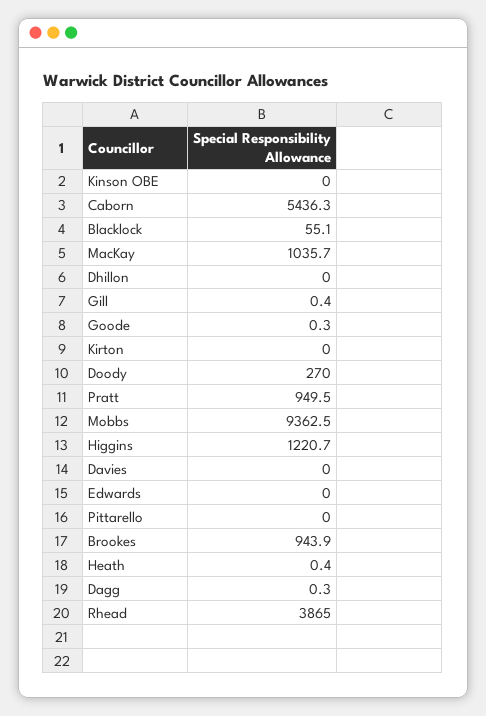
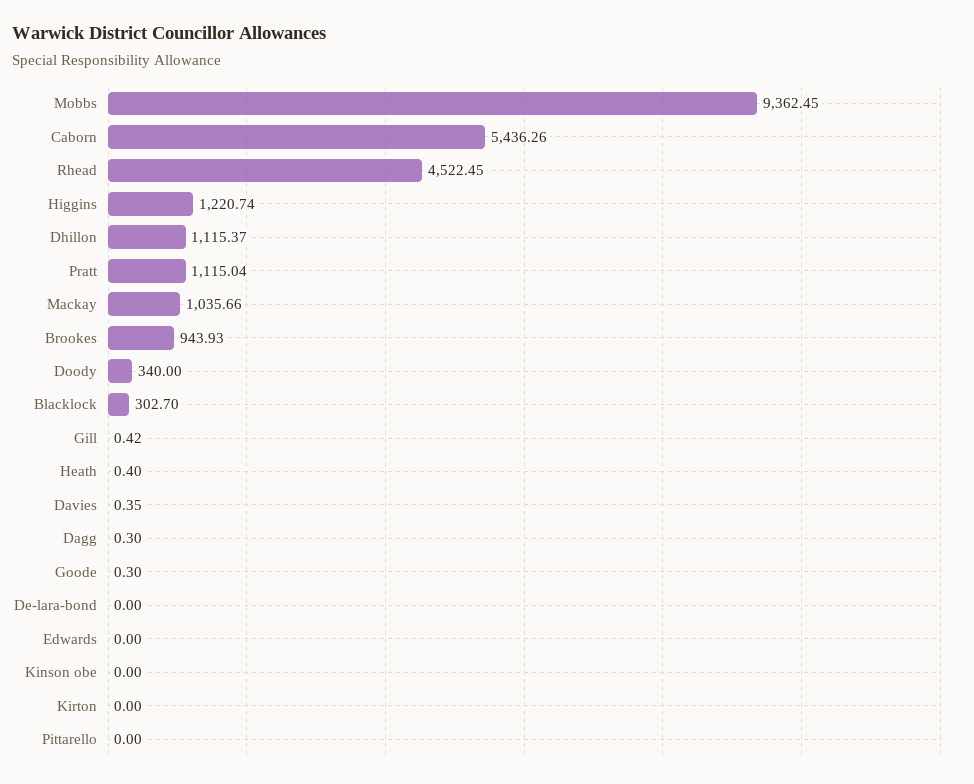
Blacklock: 55.1 -> 302.7
Dhillon: 0 -> 1115.37
Doody: 270 -> 340
Pratt: 949.5 -> 1115.04
Davies: 0 -> 0.35
Rhead: 3865 -> 4522.45
De-lara-bond: none -> 0

